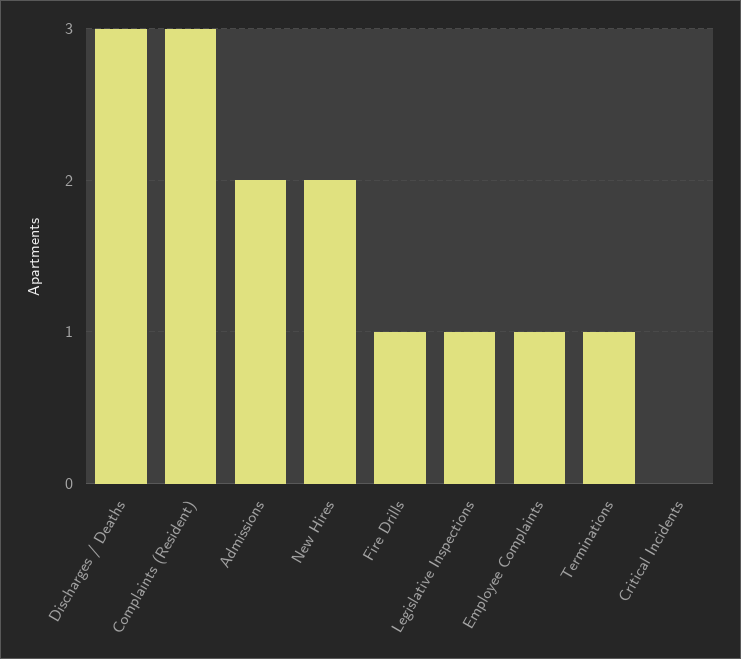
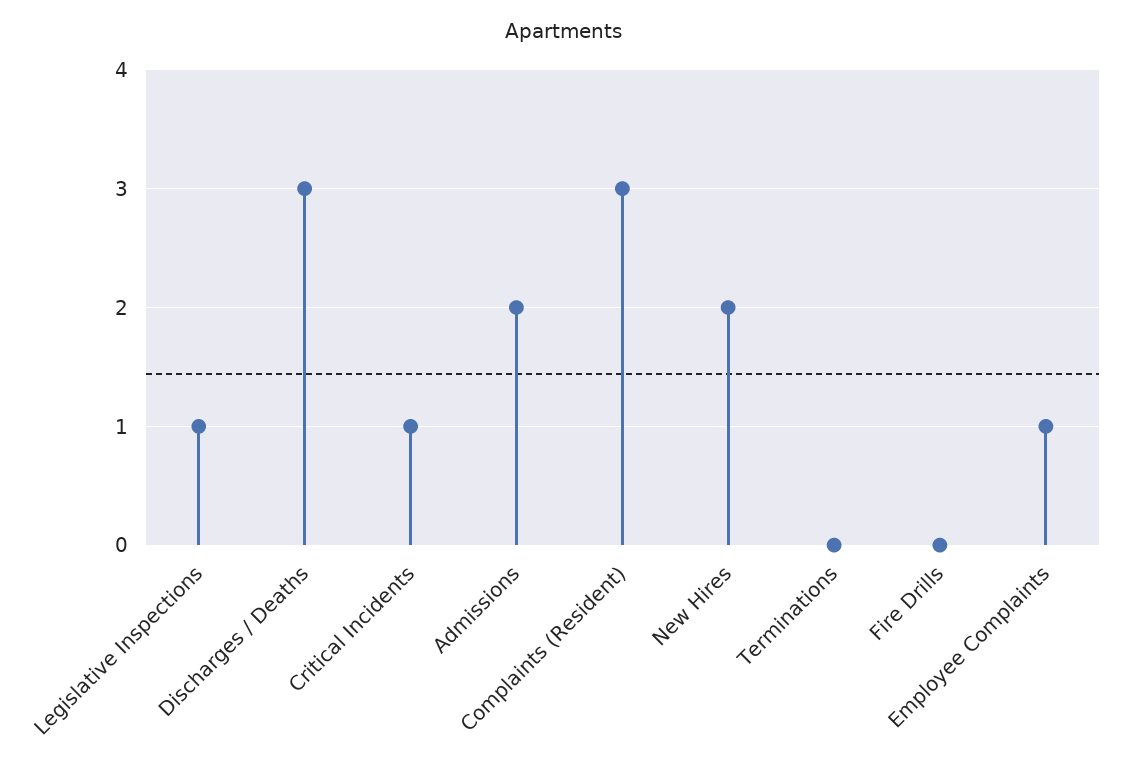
Fire Drills: 1 -> 0
Terminations: 1 -> 0
Critical Incidents: 0 -> 1

